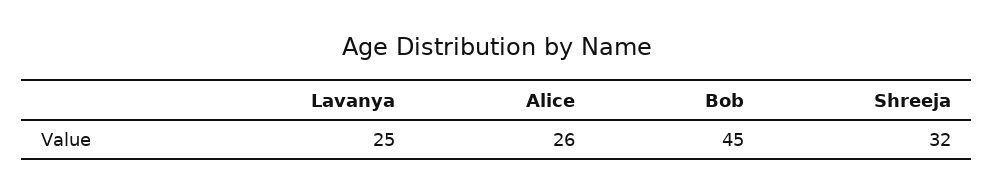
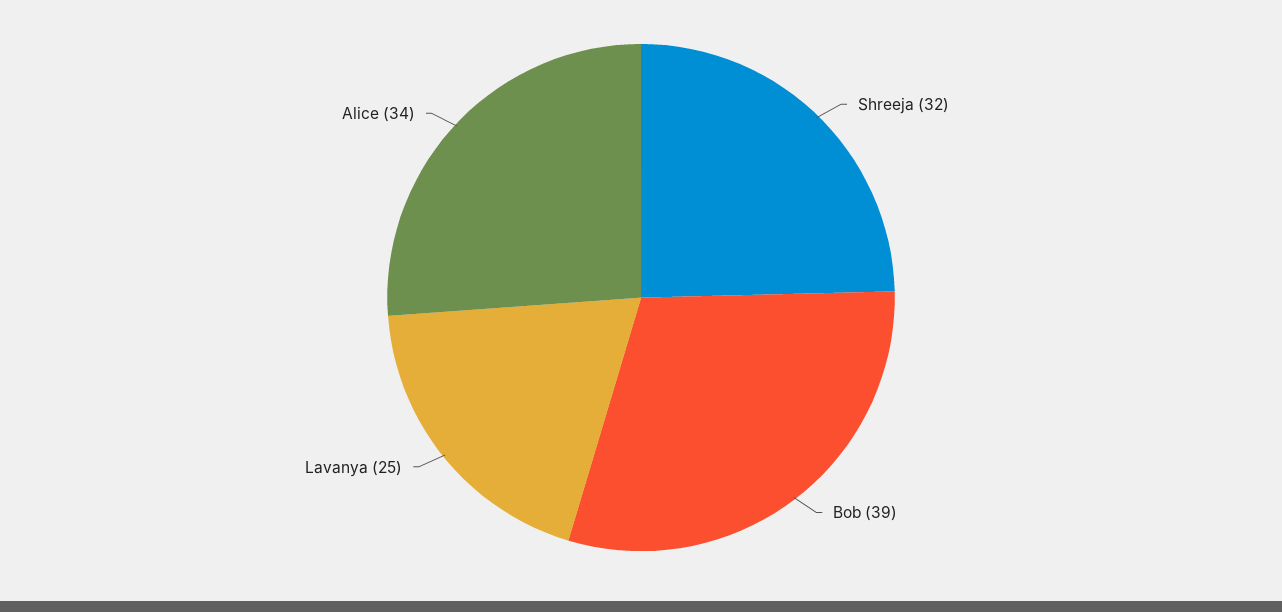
Alice: 26 -> 34
Bob: 45 -> 39

